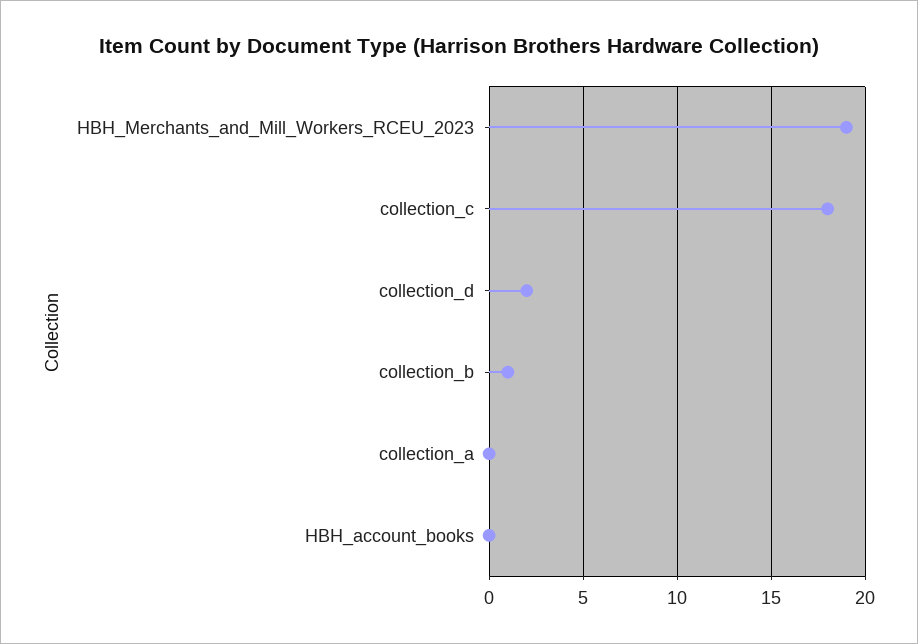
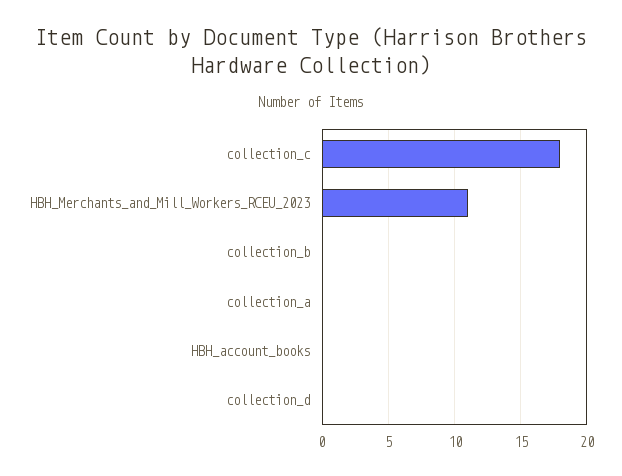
HBH_Merchants_and_Mill_Workers_RCEU_2023: 19 -> 11
collection_d: 2 -> 0
collection_b: 1 -> 0

